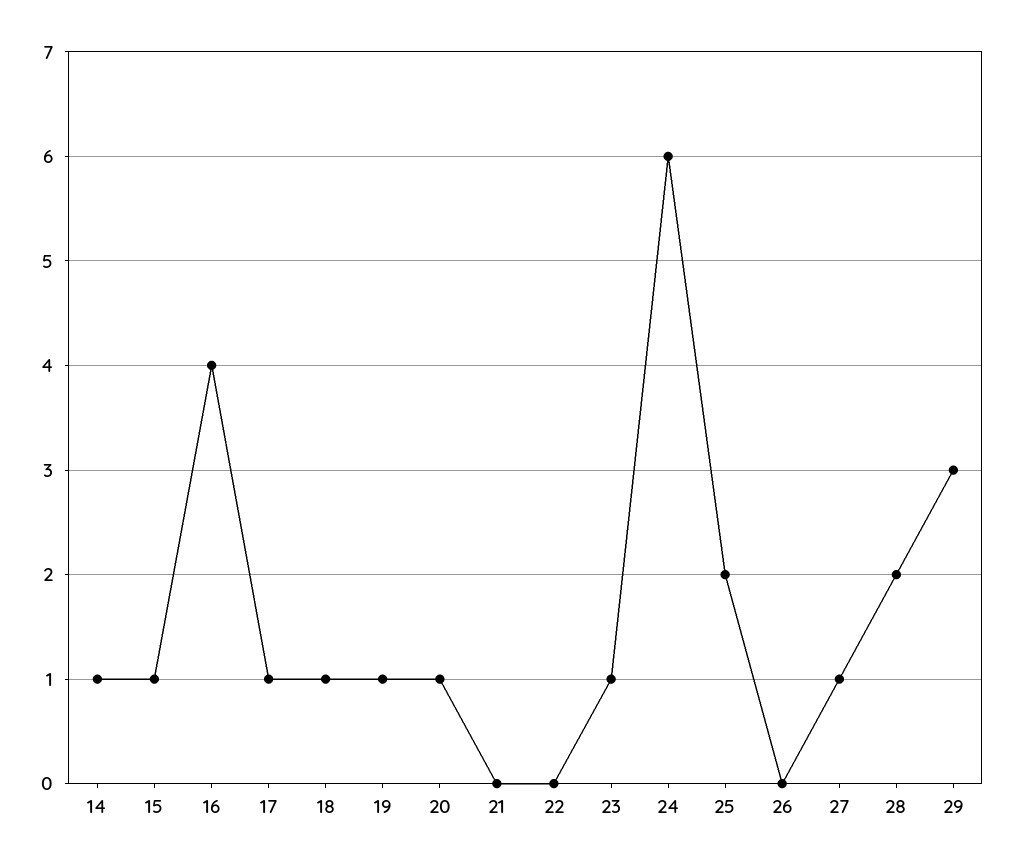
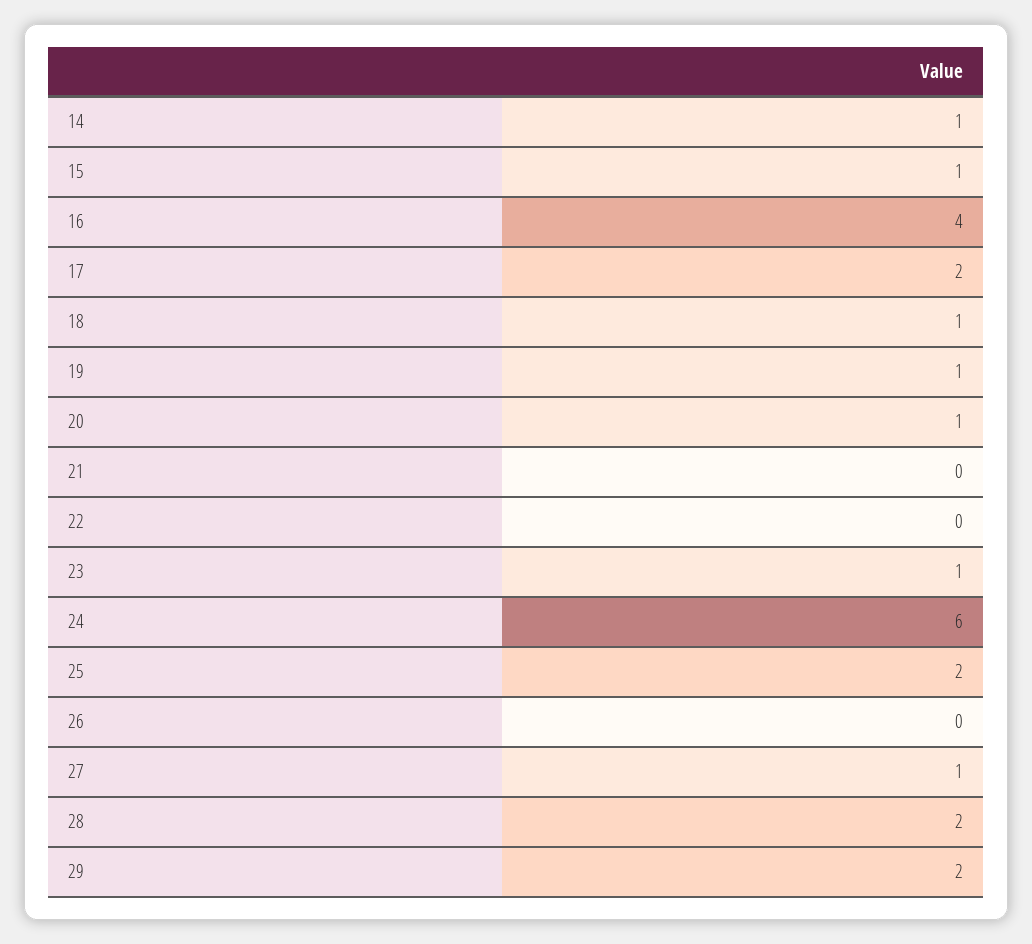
17: 1 -> 2
29: 3 -> 2

